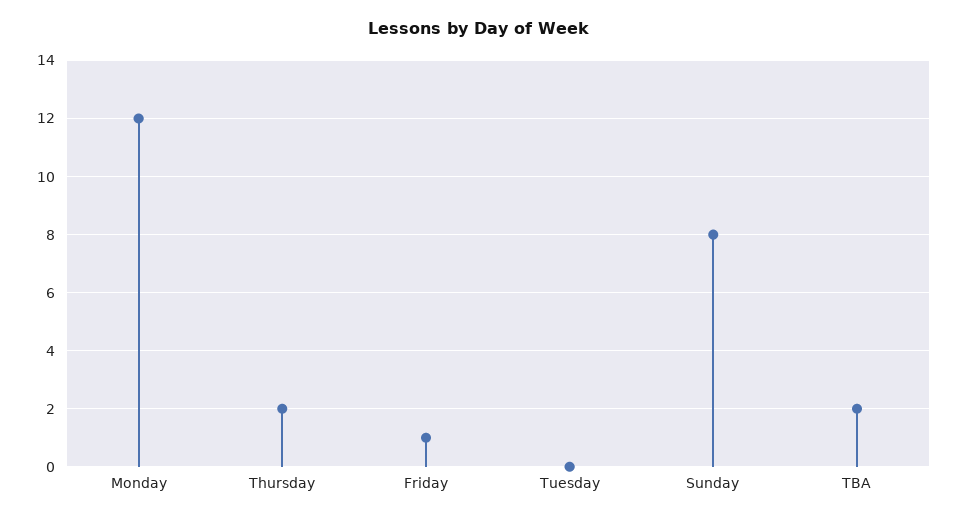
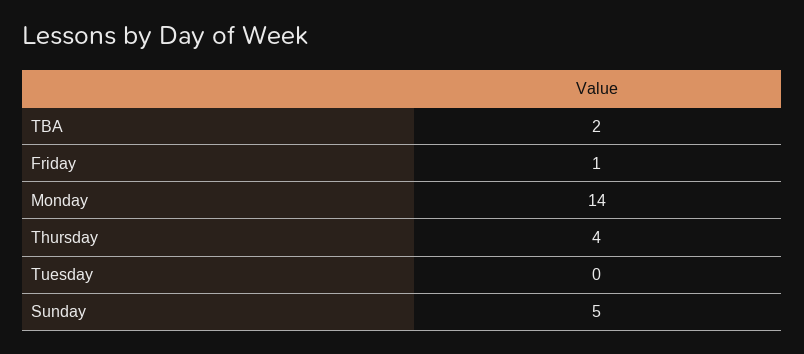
Monday: 12 -> 14
Thursday: 2 -> 4
Sunday: 8 -> 5

